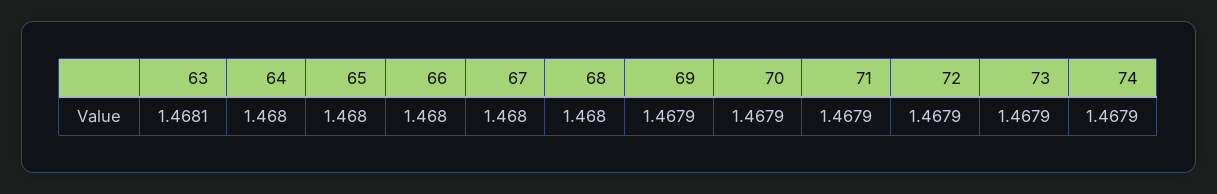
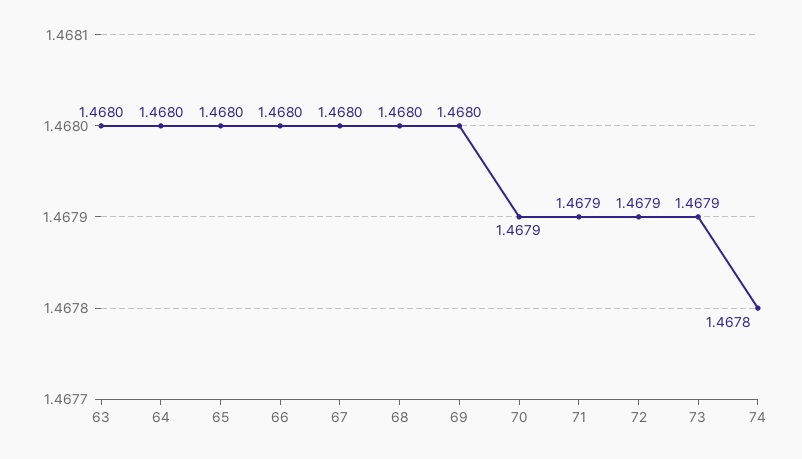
63: 1.4681 -> 1.468
69: 1.4679 -> 1.468
74: 1.4679 -> 1.4678

